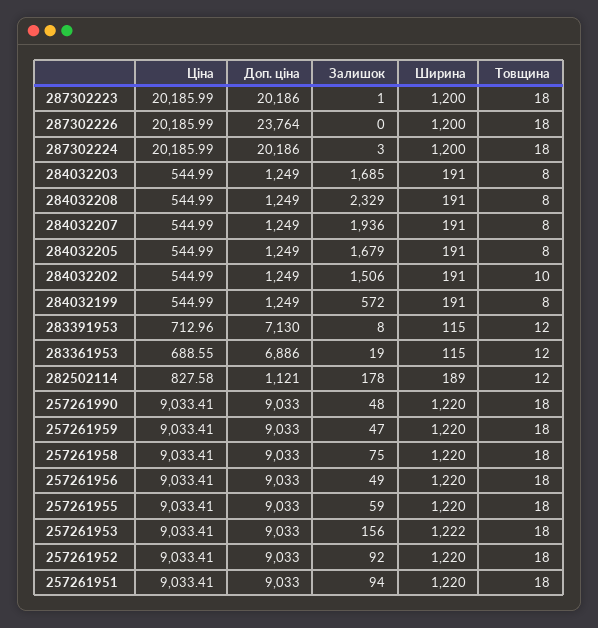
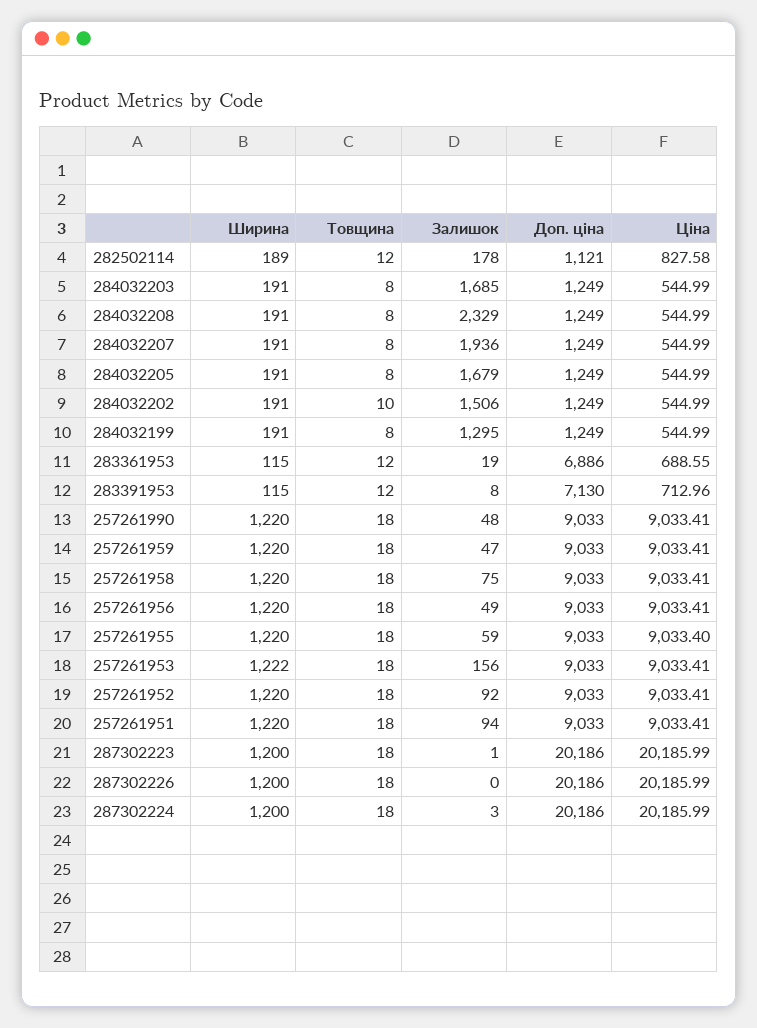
Доп. ціна, 287302226: 23764 -> 20186
Залишок, 284032199: 572 -> 1295
Ціна, 257261955: 9033.41 -> 9033.4

